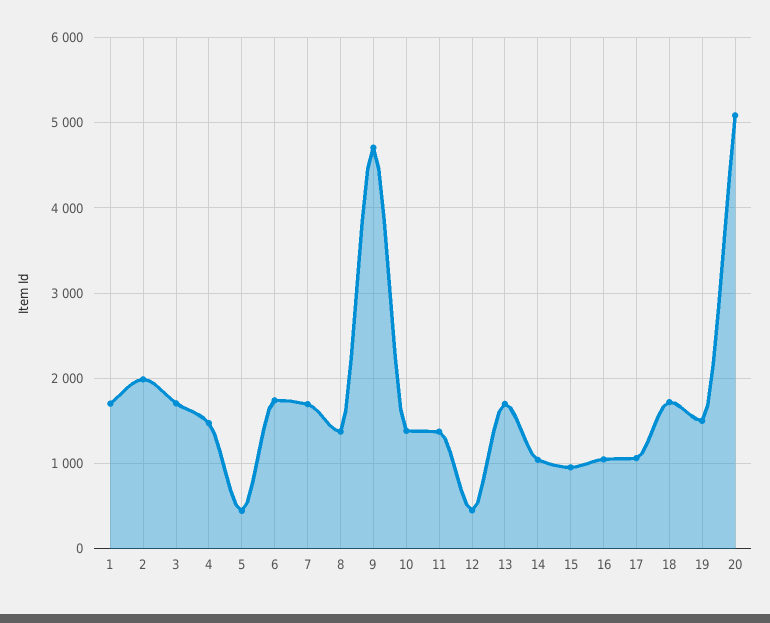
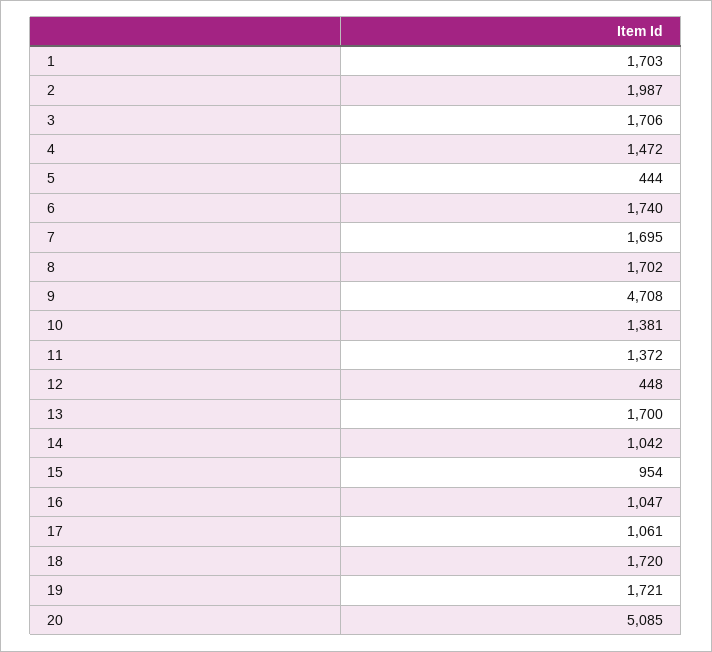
8: 1400 -> 1702
19: 1500 -> 1721

